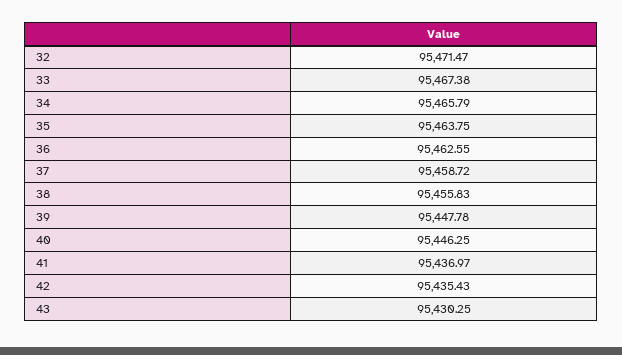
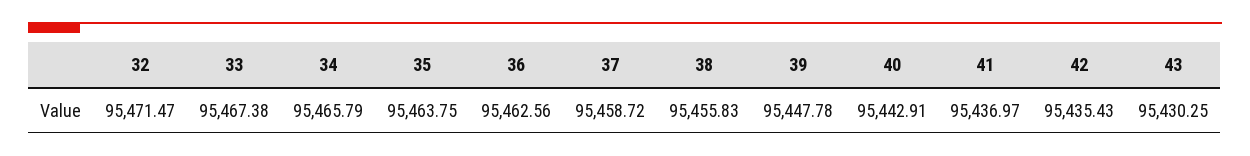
36: 95462.55 -> 95462.56
40: 95446.25 -> 95442.91

